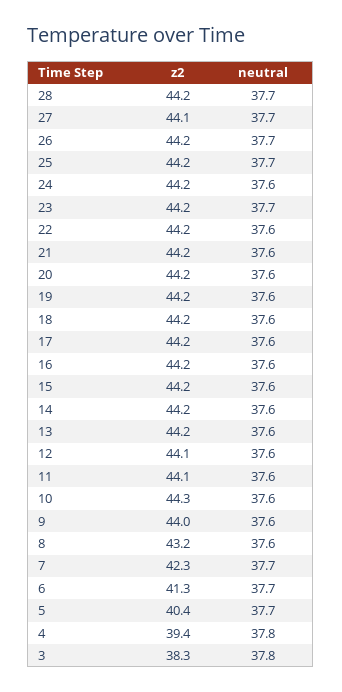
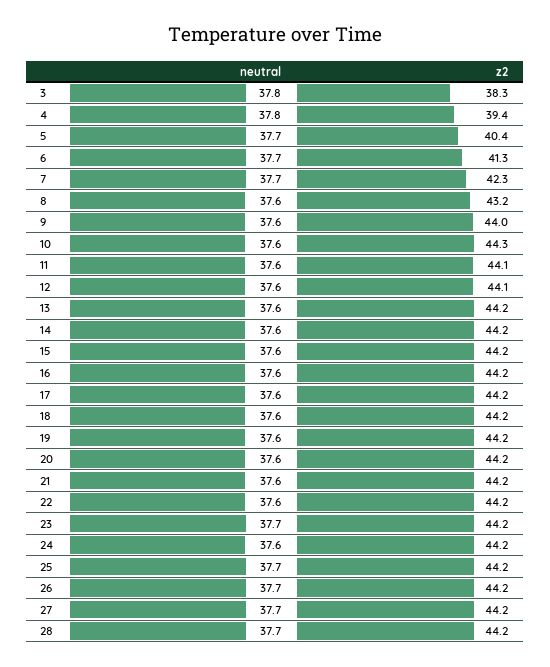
z2, 27: 44.1 -> 44.2

